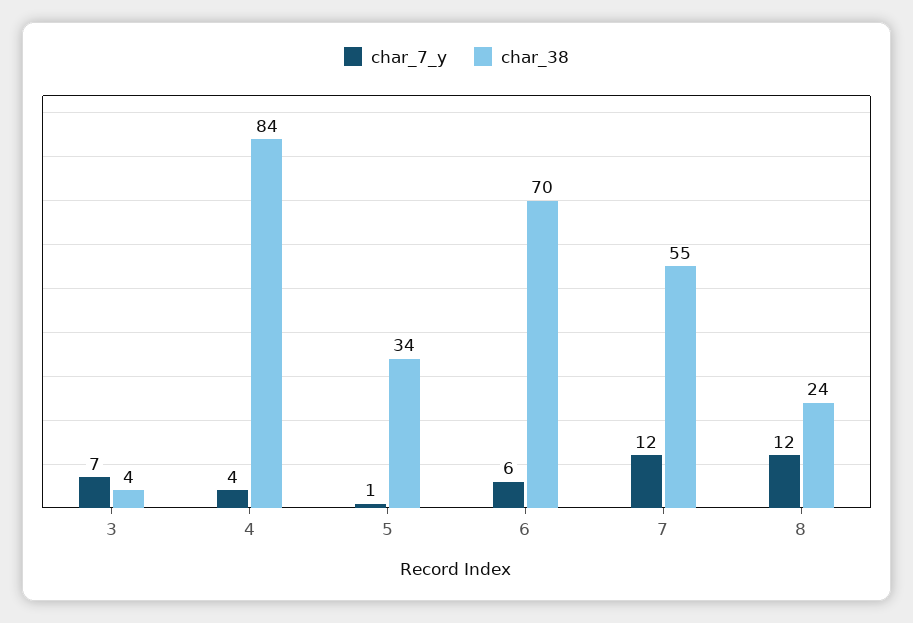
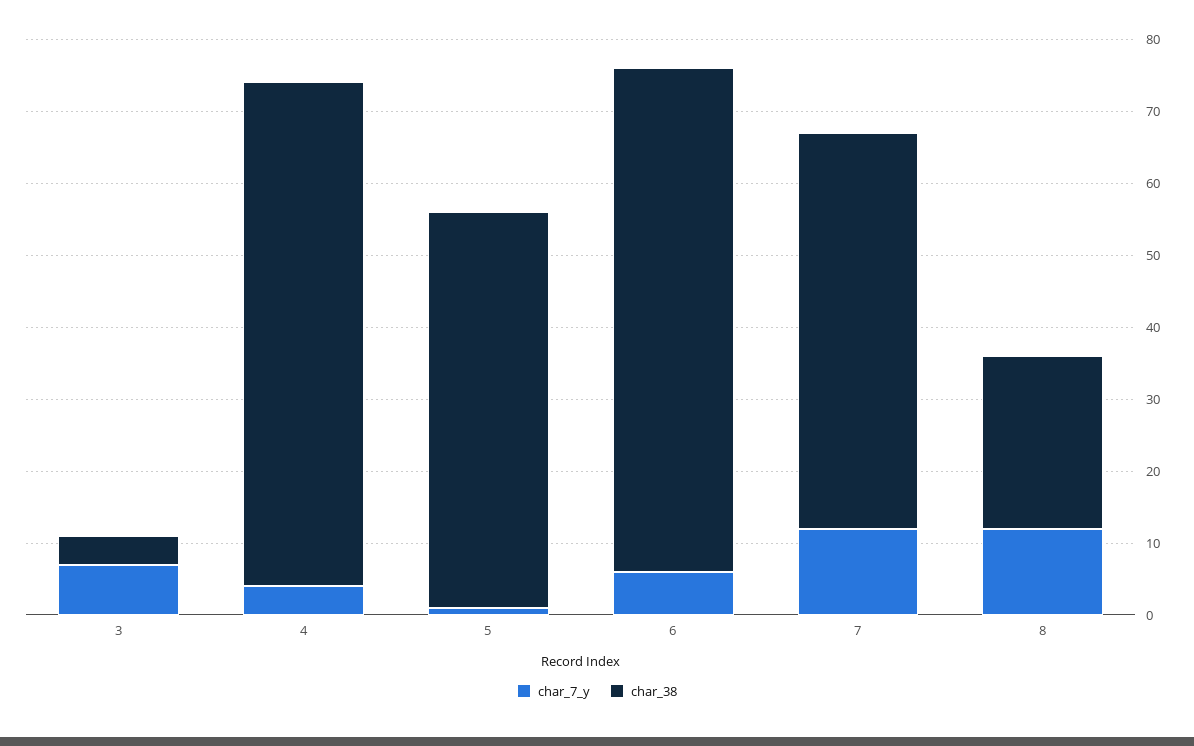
char_38, 4: 84 -> 70
char_38, 5: 34 -> 55

